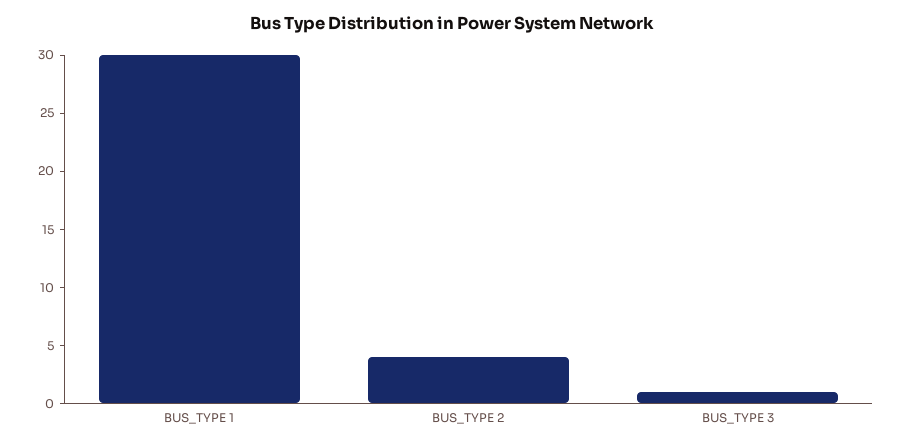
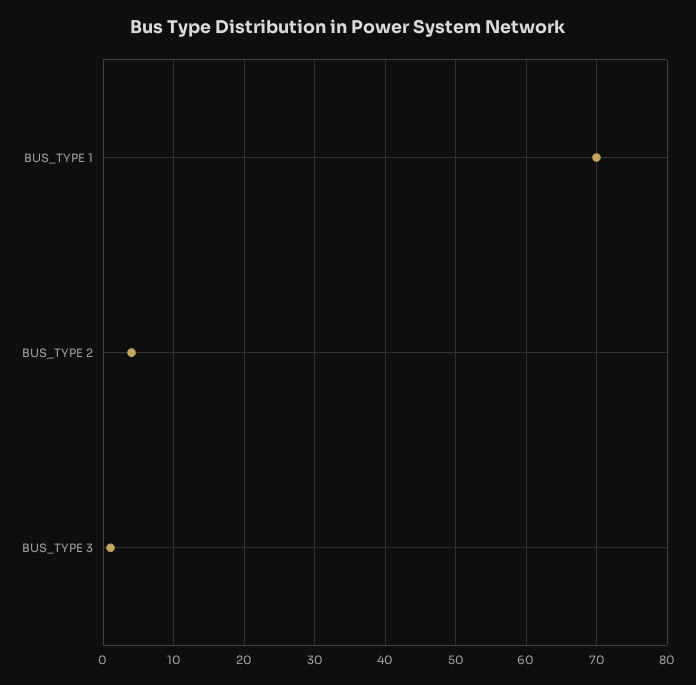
BUS_TYPE 1: 30 -> 70

